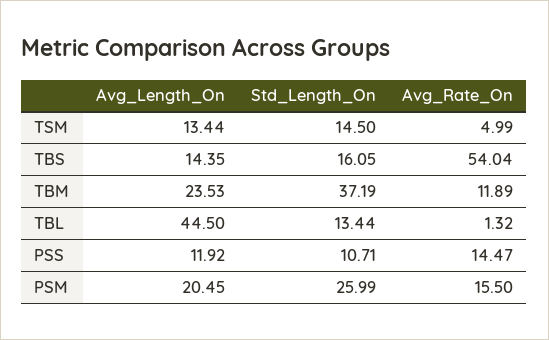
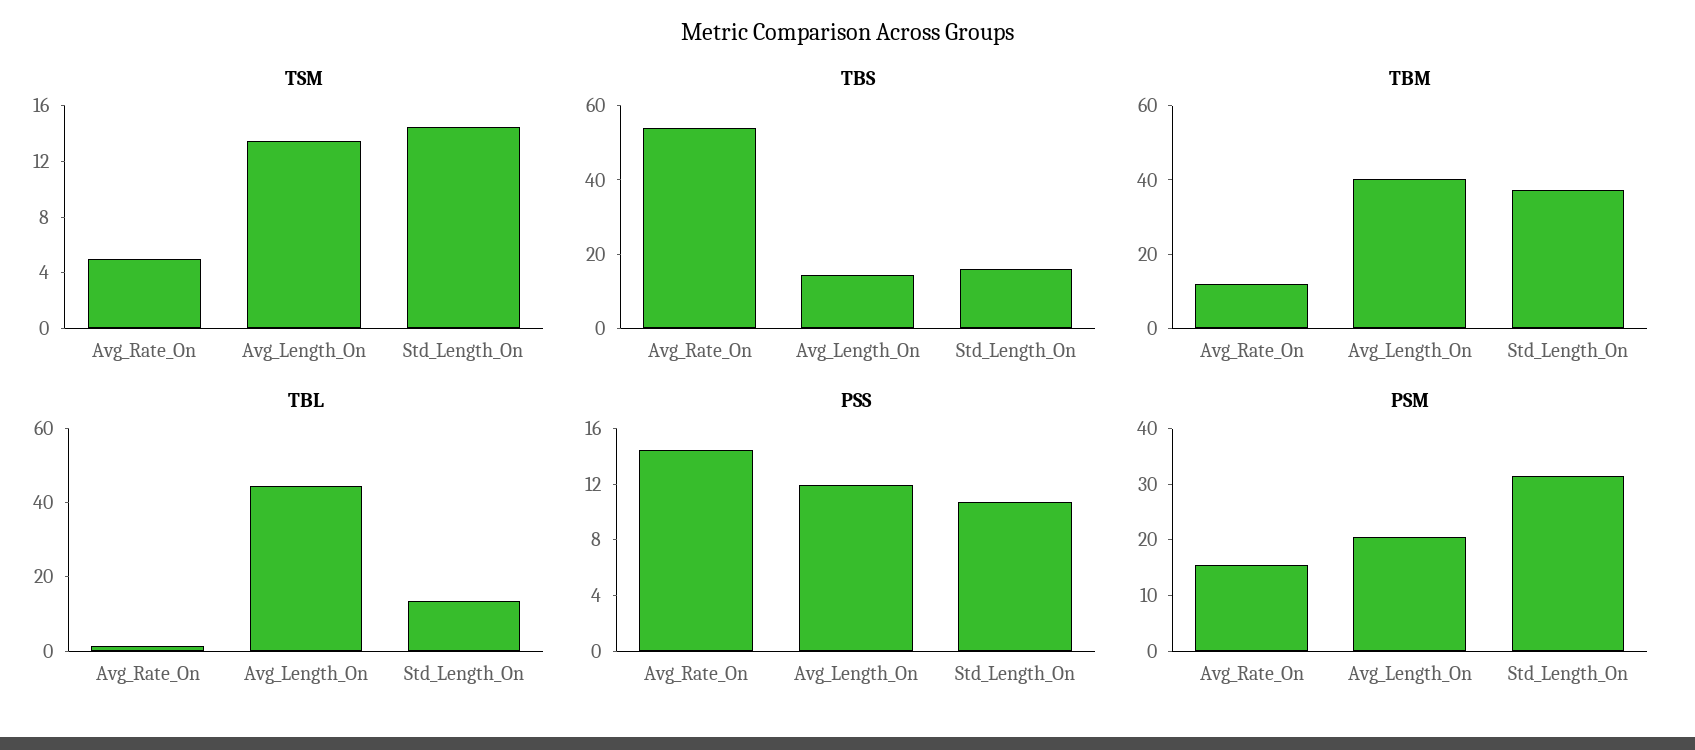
TBM, Avg_Length_On: 23.53 -> 40
PSM, Std_Length_On: 25.99 -> 32

